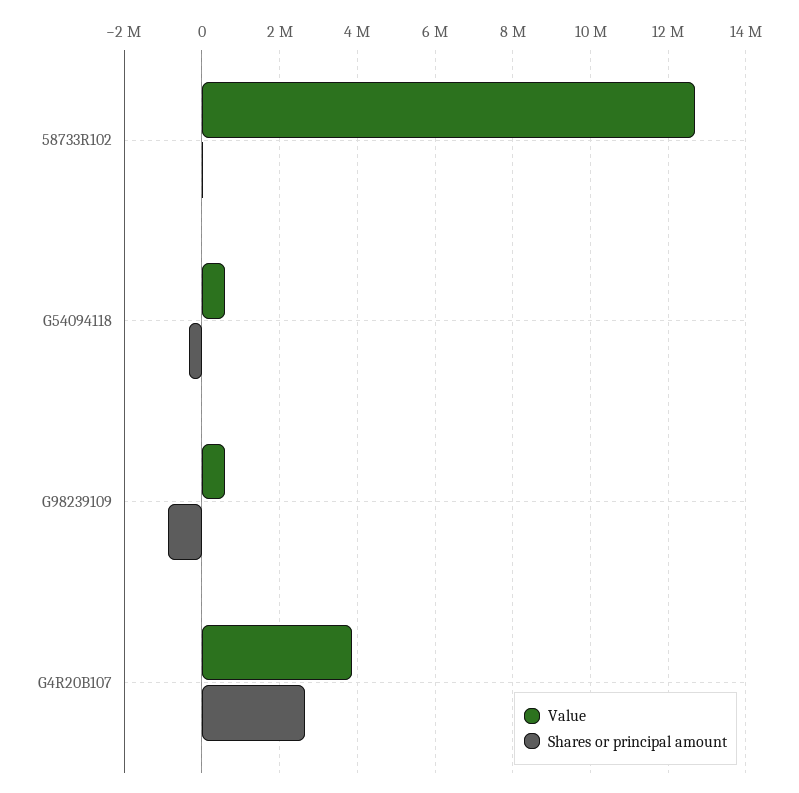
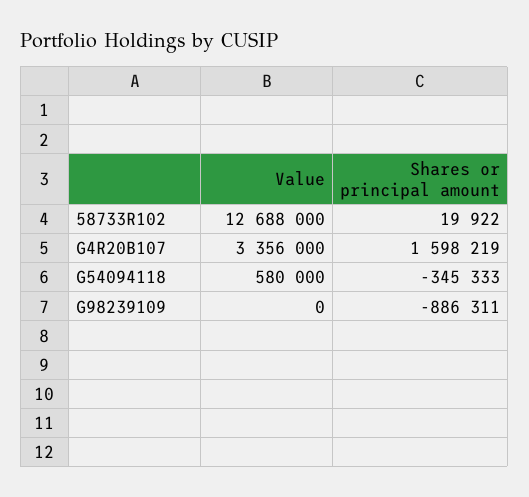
Value, G98239109: 600000 -> 0
Value, G4R20B107: 3800000 -> 3356000
Shares or principal amount, G4R20B107: 2600000 -> 1598219

